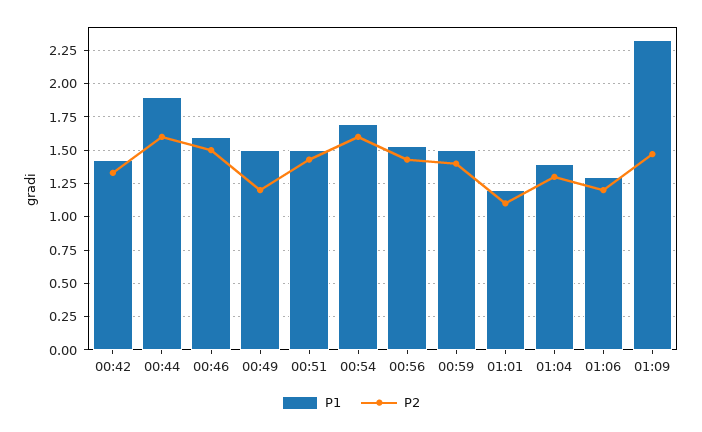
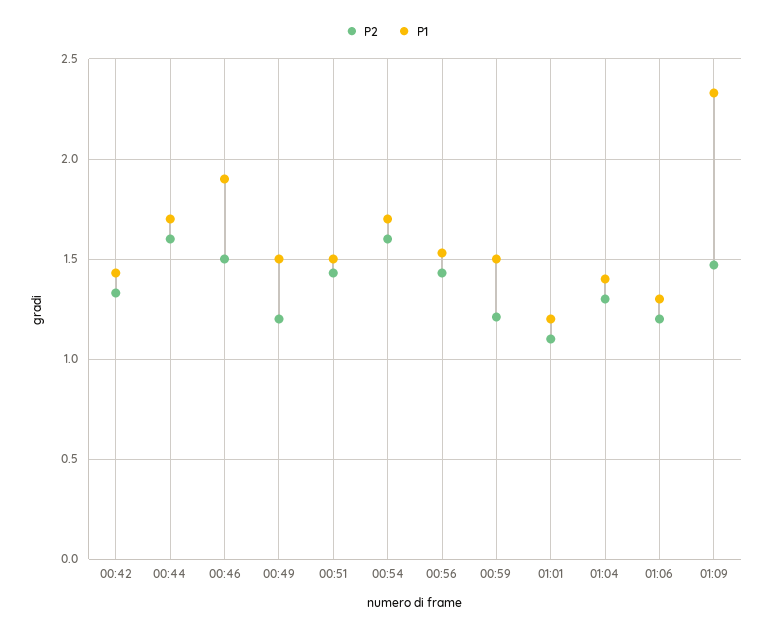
P1, 00:44: 1.9 -> 1.7
P1, 00:46: 1.6 -> 1.9
P2, 00:59: 1.4 -> 1.2

